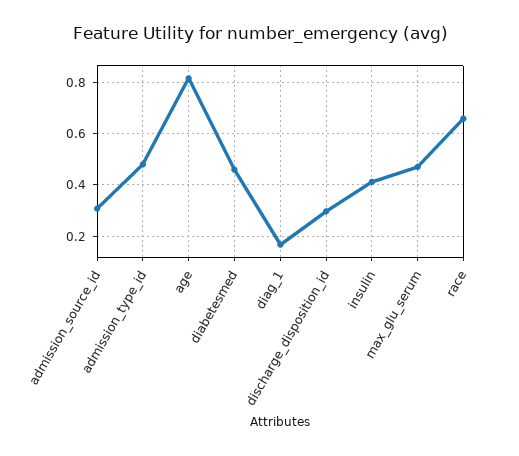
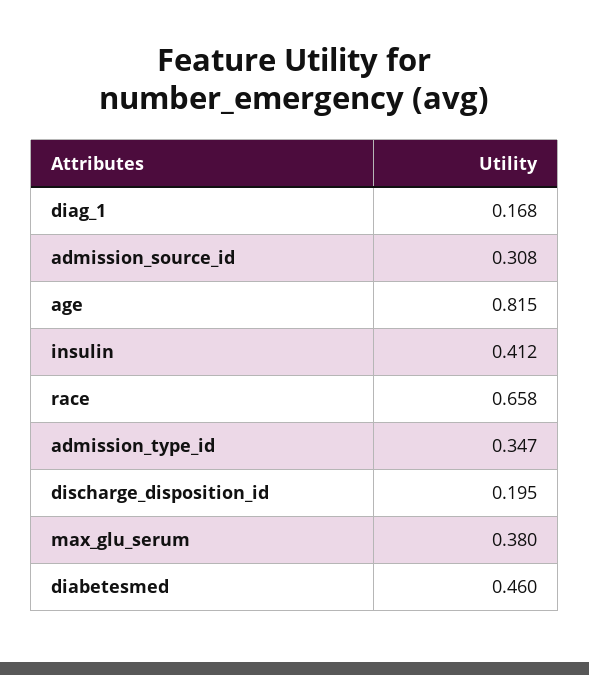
admission_type_id: 0.475 -> 0.347
discharge_disposition_id: 0.3 -> 0.195
max_glu_serum: 0.475 -> 0.38

